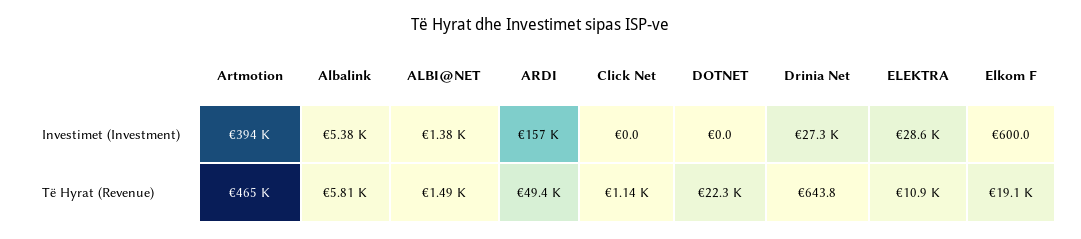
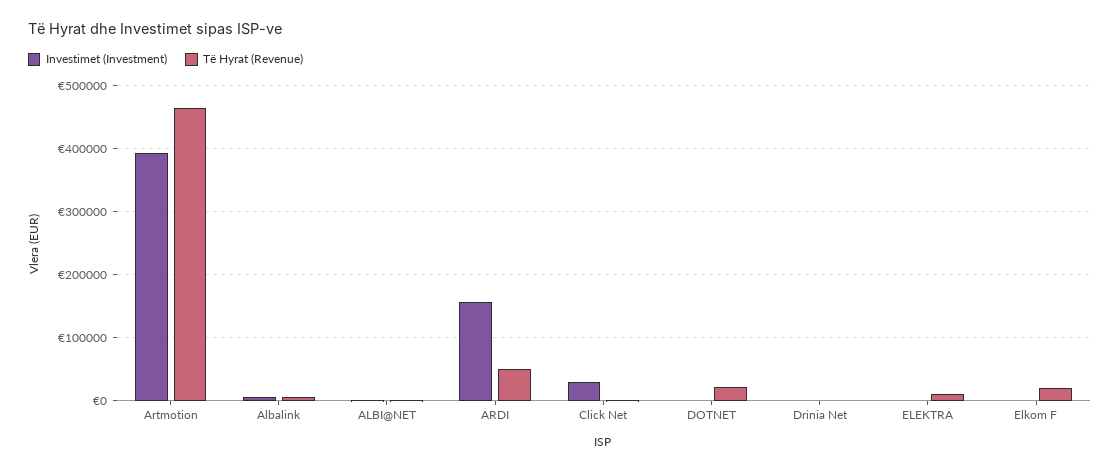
Investimet (Investment), Click Net: 0 -> 30000
Investimet (Investment), Drinia Net: 27300 -> 0
Investimet (Investment), ELEKTRA: 28600 -> 0

